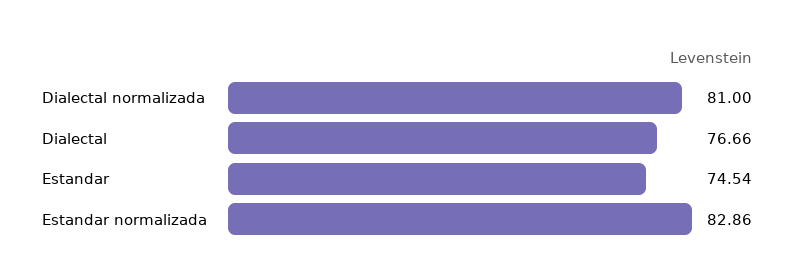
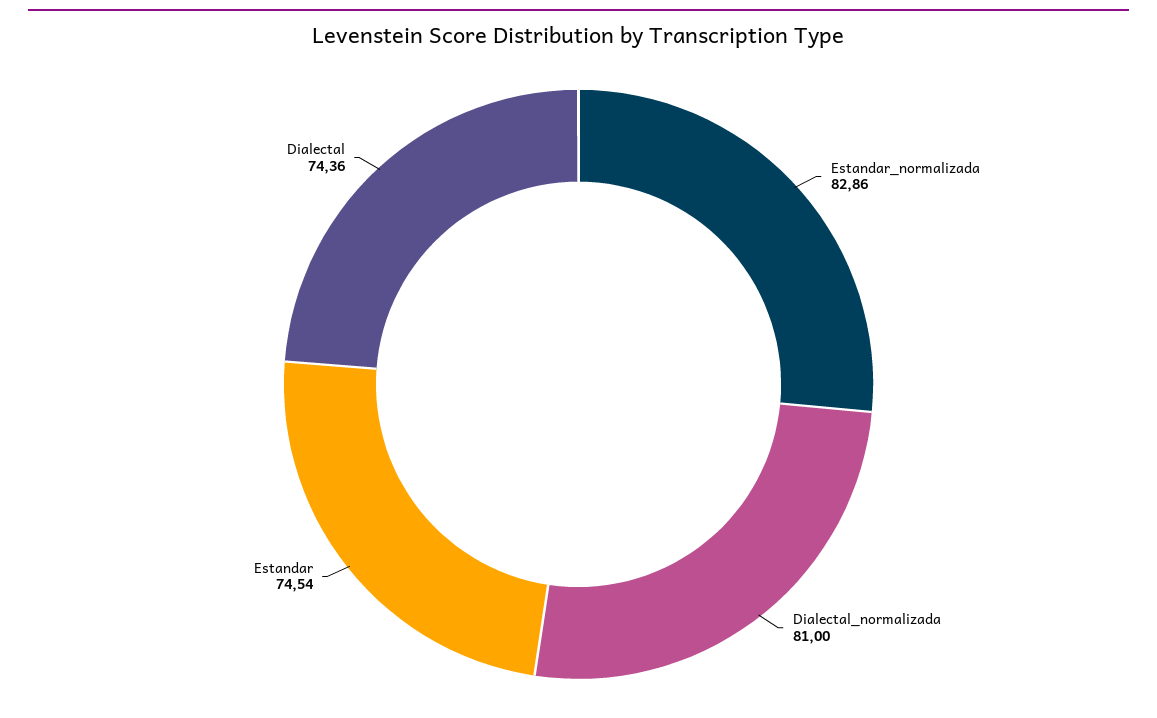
Dialectal: 76.66 -> 74.36

